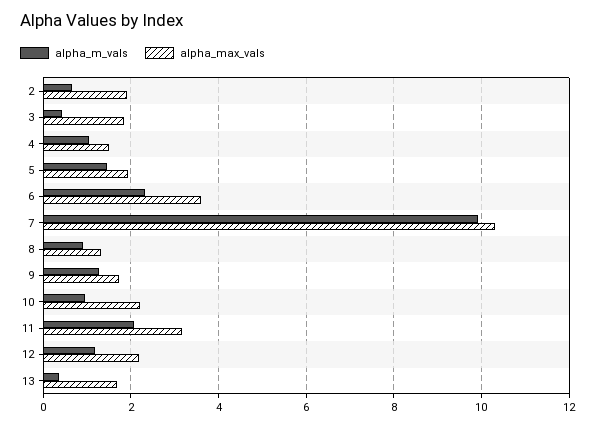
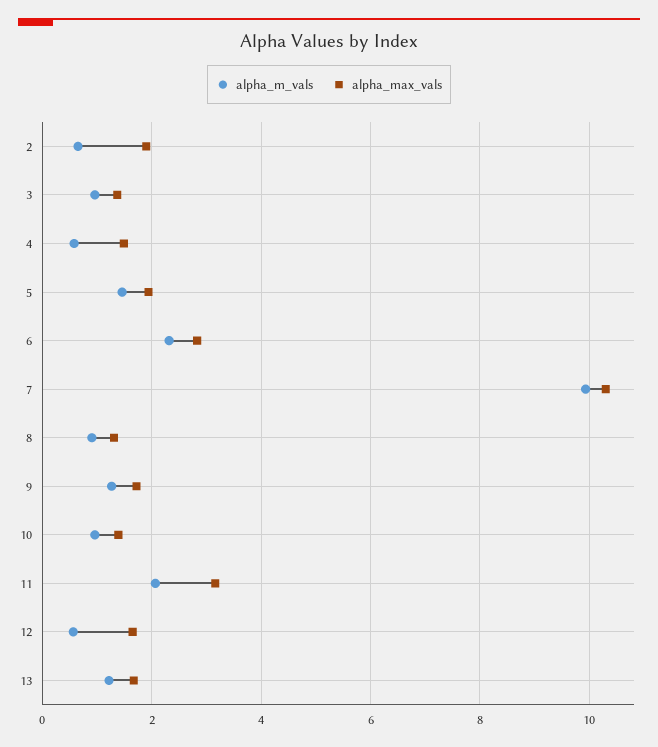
alpha_m_vals, 3: 0.4 -> 1
alpha_max_vals, 3: 1.8 -> 1.4
alpha_m_vals, 4: 1 -> 0.6
alpha_max_vals, 6: 3.6 -> 2.8
alpha_max_vals, 10: 2.2 -> 1.4
alpha_m_vals, 12: 1.2 -> 0.6
alpha_max_vals, 12: 2.2 -> 1.6
alpha_m_vals, 13: 0.4 -> 1.2

